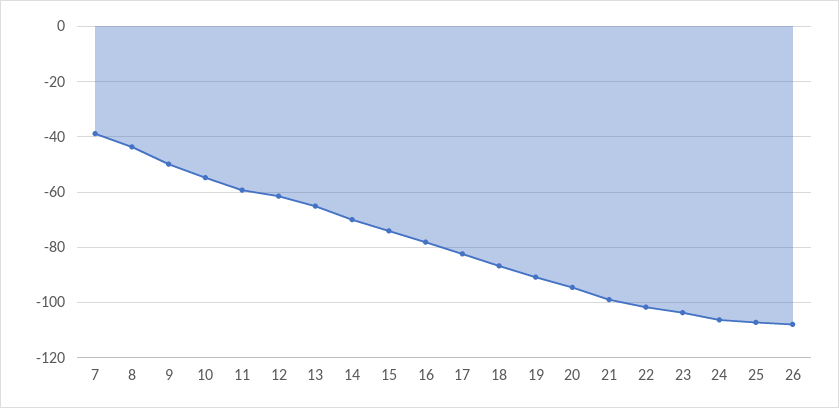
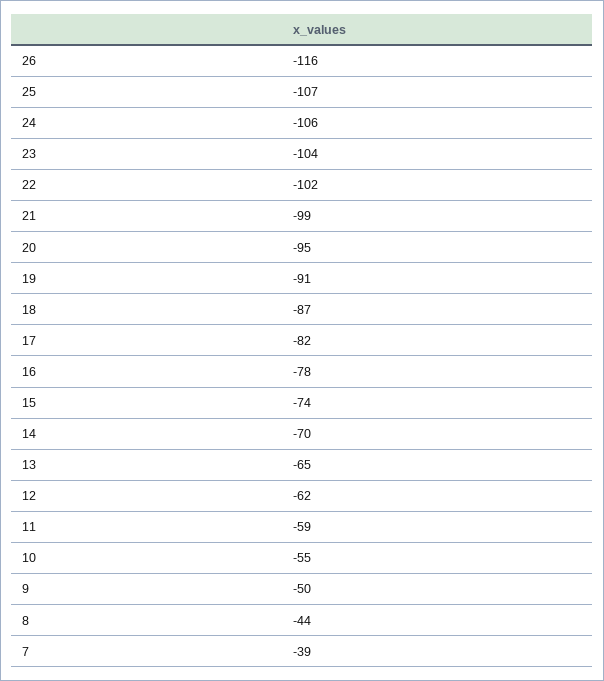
26: -107.5 -> -116

